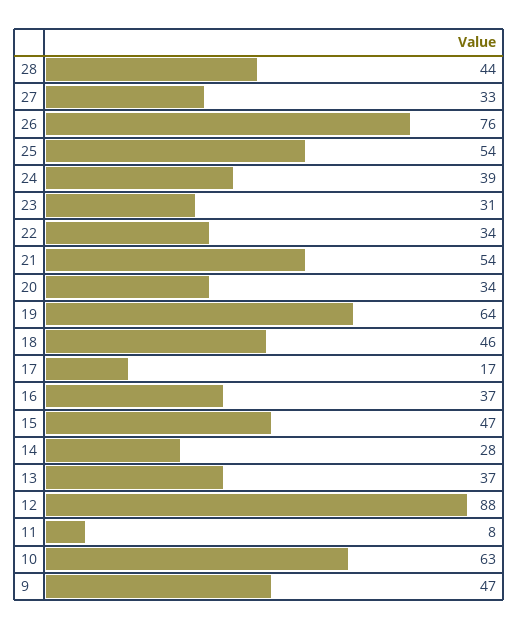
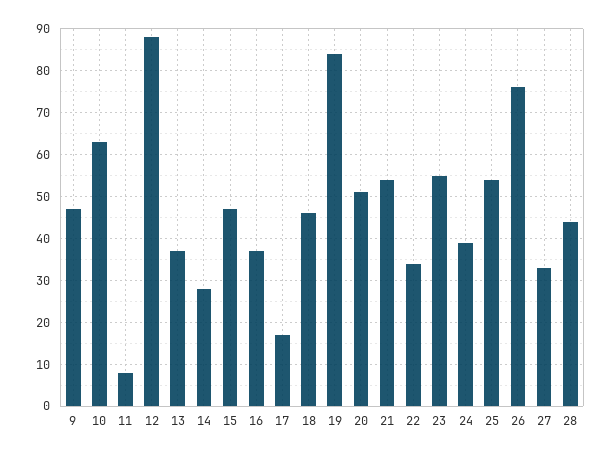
23: 31 -> 55
20: 34 -> 50
19: 64 -> 85

